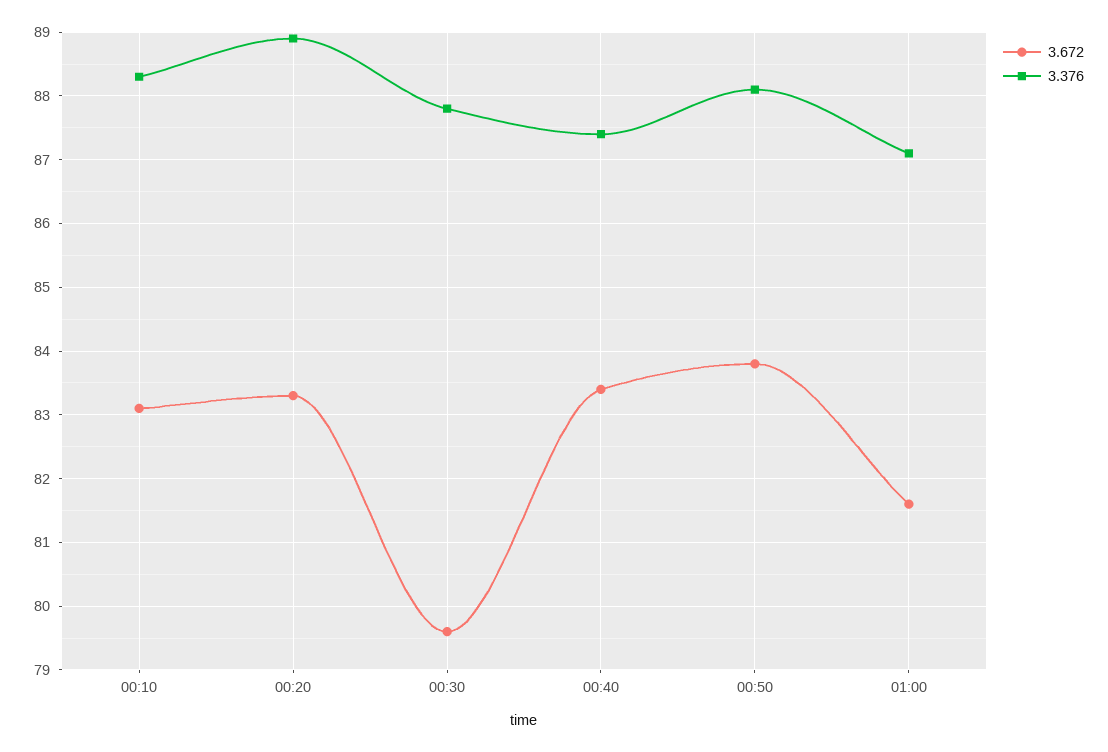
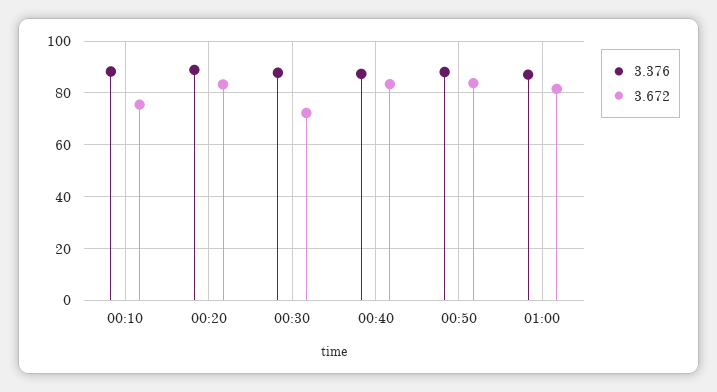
3.672, 00:10: 83.1 -> 75
3.672, 00:30: 79.6 -> 72.5

